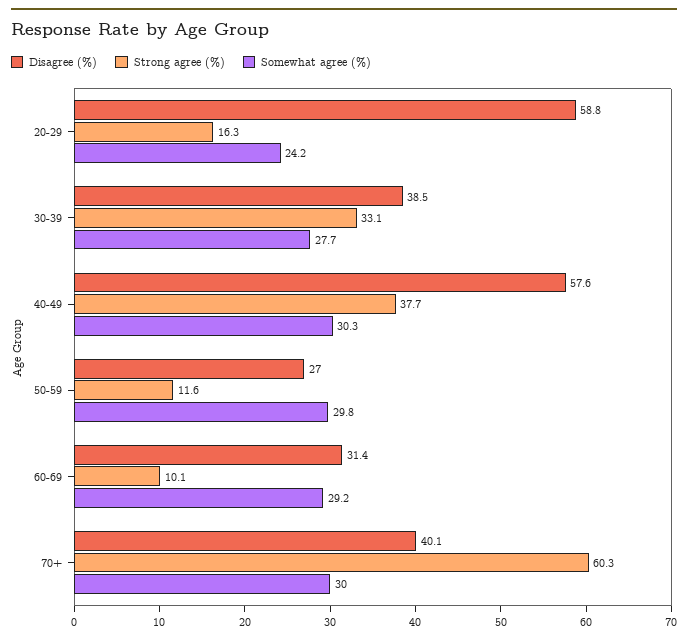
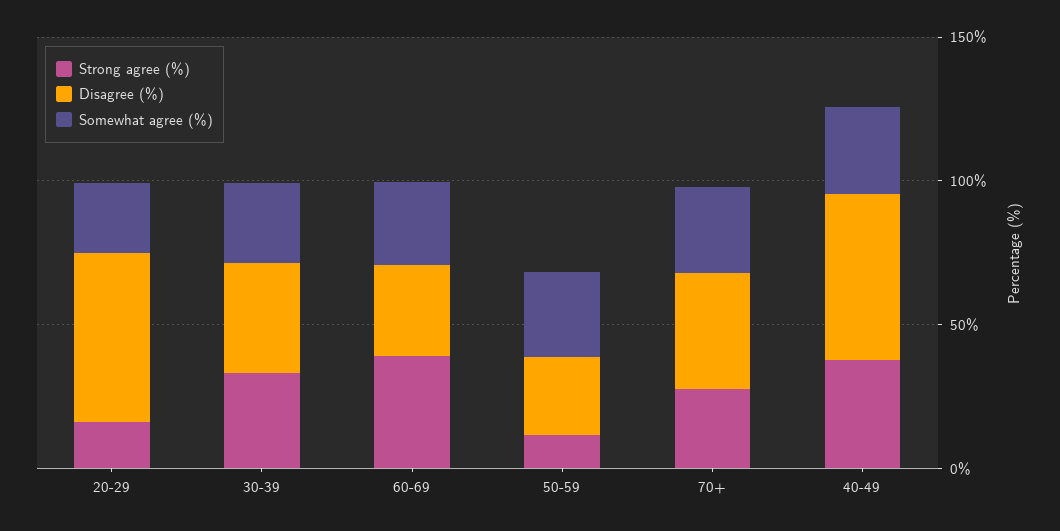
Strong agree (%), 60-69: 10.1 -> 40
Strong agree (%), 70+: 60.3 -> 30

